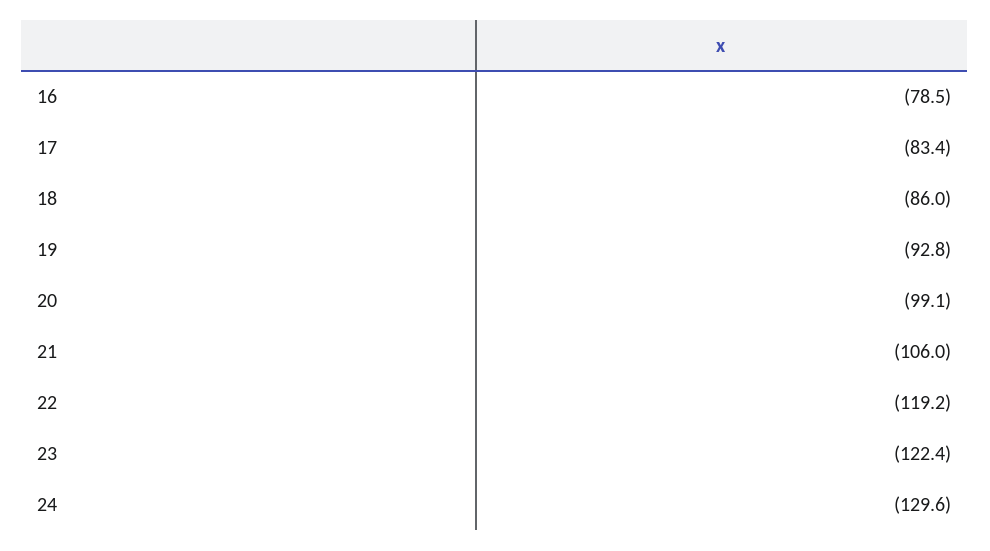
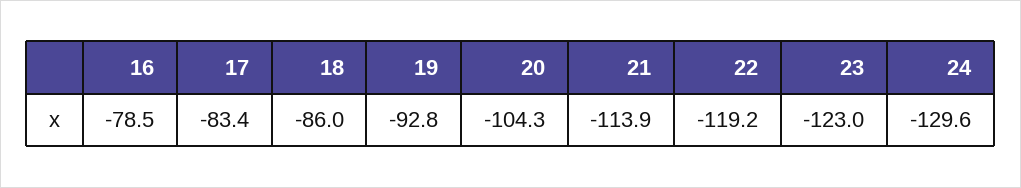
20: -99.1 -> -104.3
21: -106 -> -113.9
23: -122.4 -> -123

